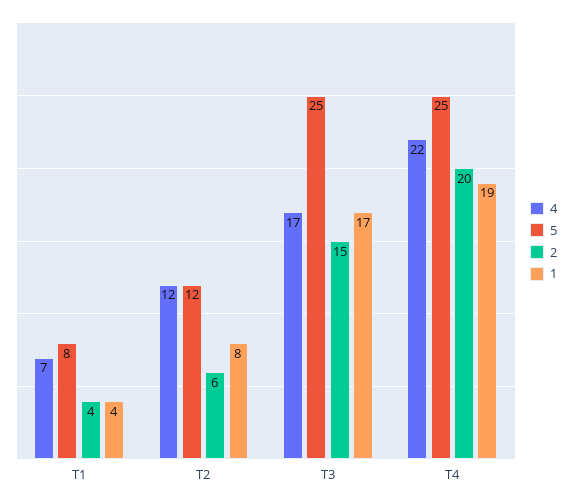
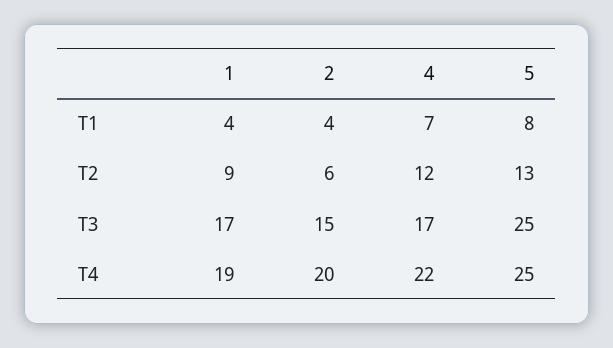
5, T2: 12 -> 13
1, T2: 8 -> 9

